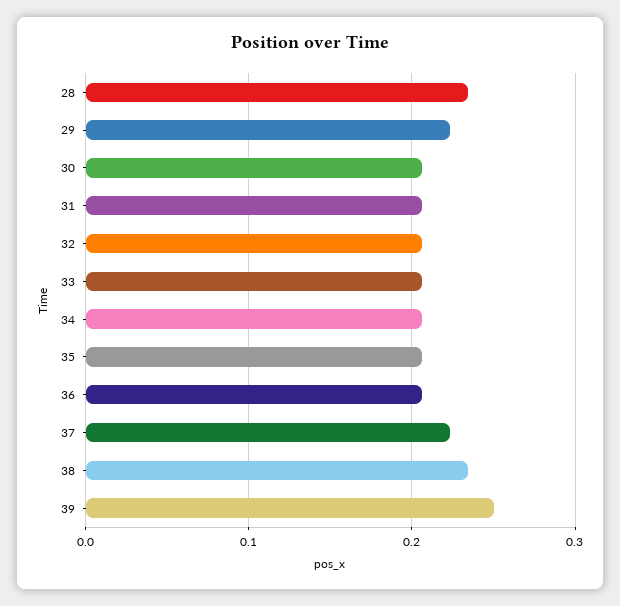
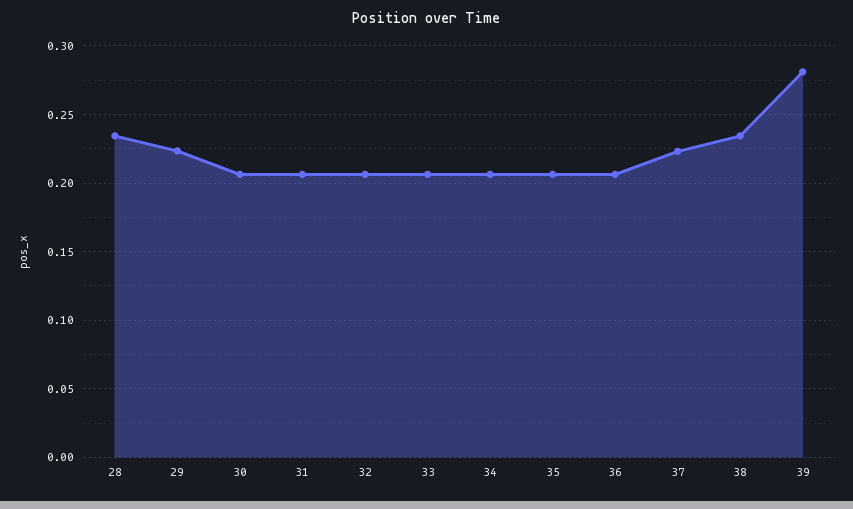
39: 0.25 -> 0.28

